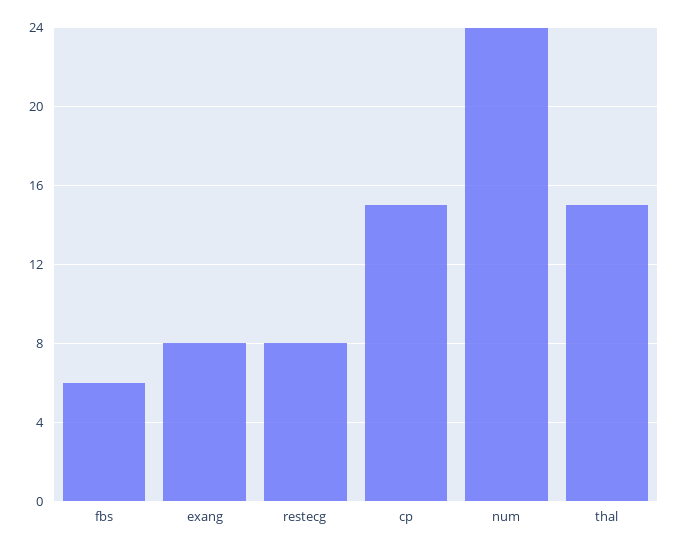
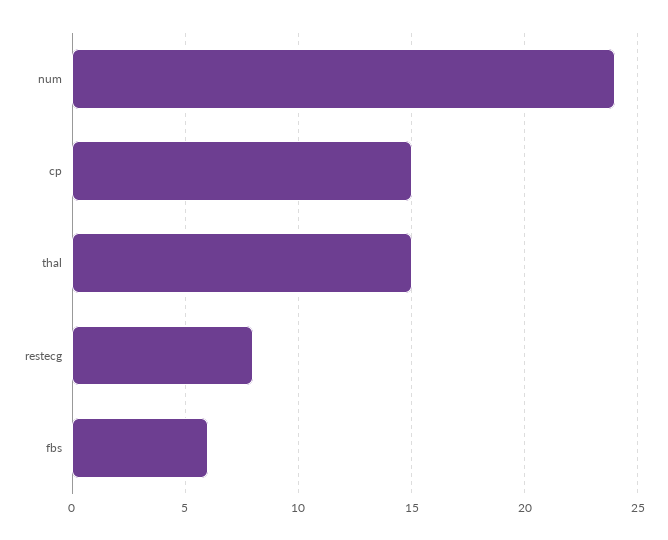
exang: 8 -> none

